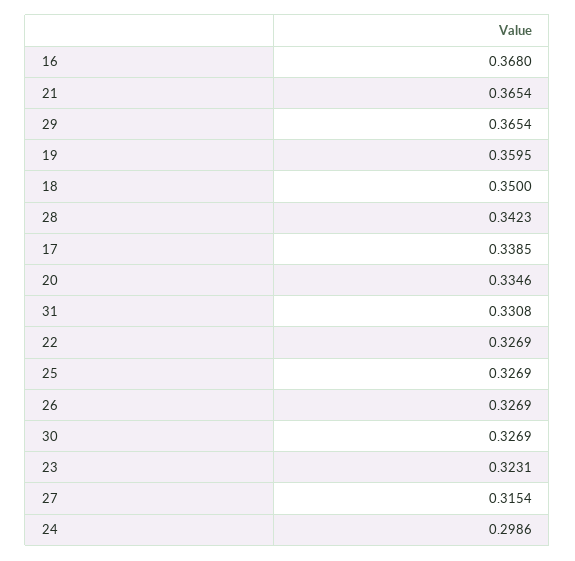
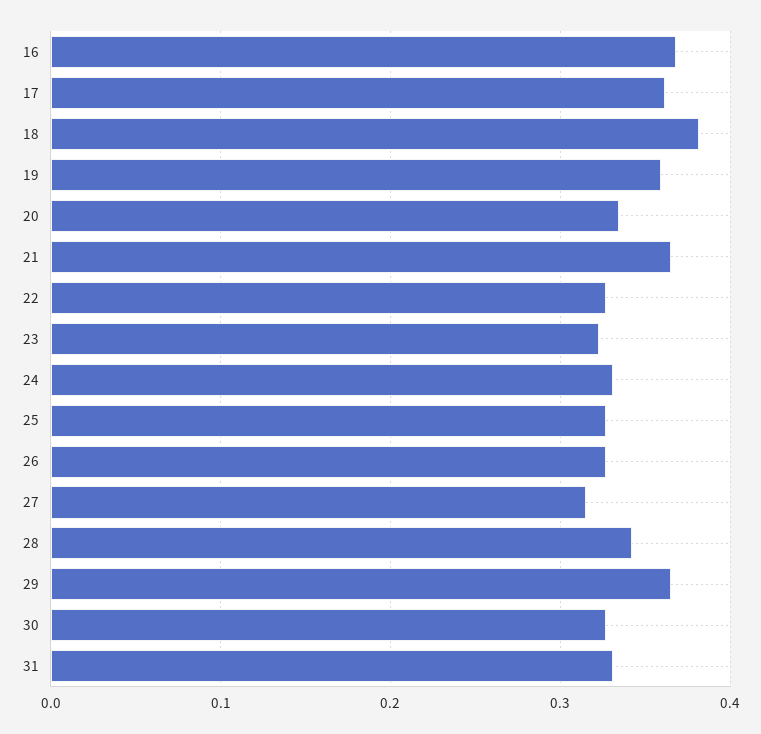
18: 0.35 -> 0.38
17: 0.3385 -> 0.36
24: 0.2986 -> 0.33

